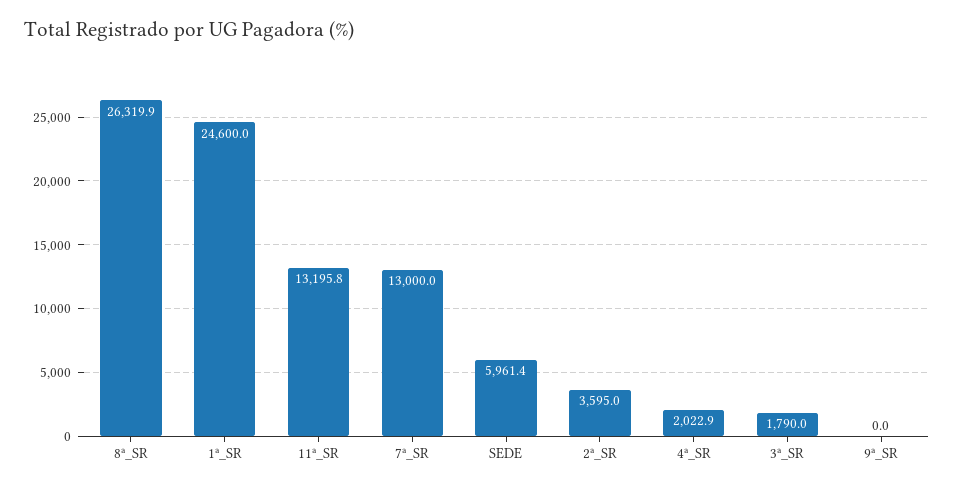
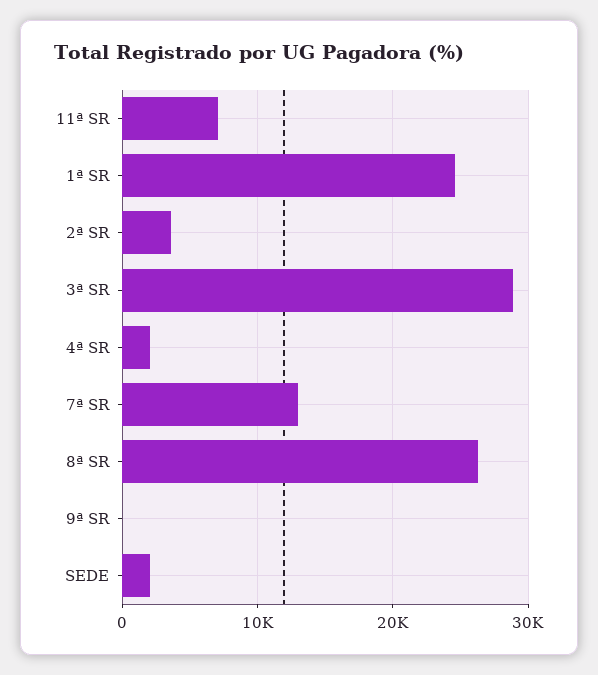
11ª_SR: 13195.8 -> 7000
SEDE: 5961.4 -> 2000
3ª_SR: 1790 -> 29000

